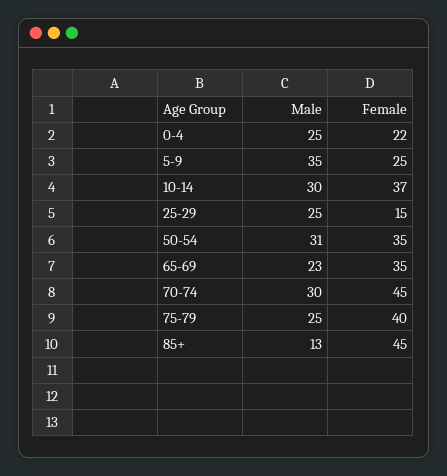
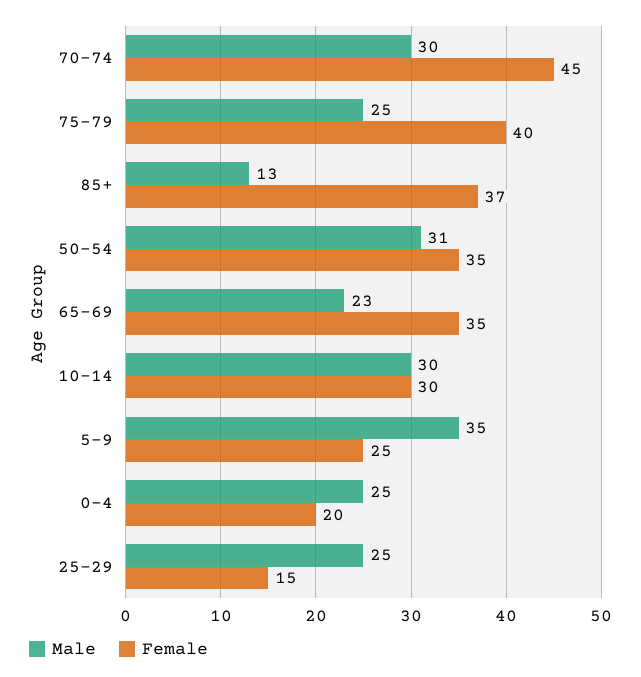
Female, 0-4: 22 -> 20
Female, 10-14: 37 -> 30
Female, 85+: 45 -> 37

